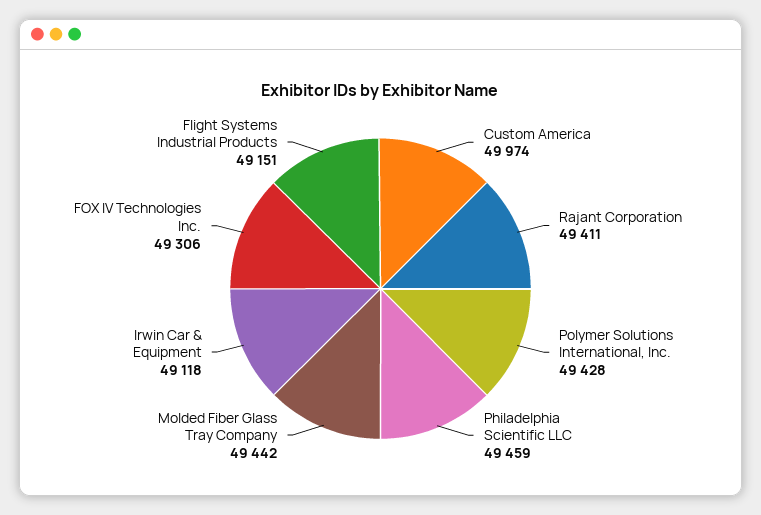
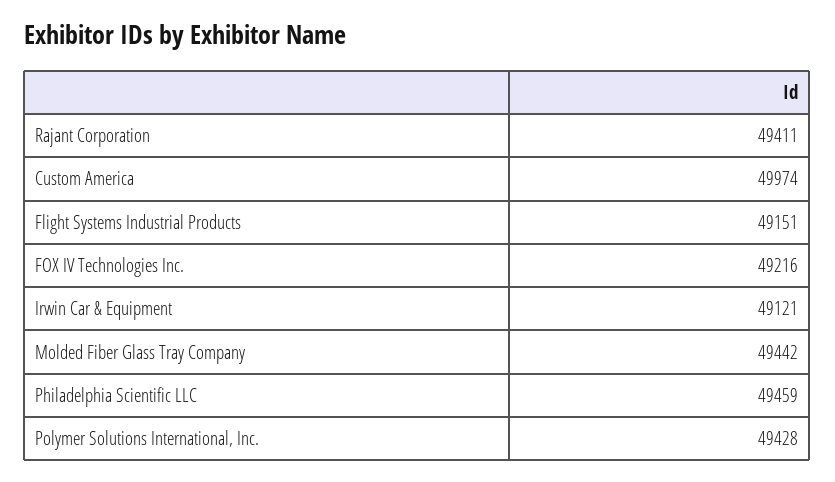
Irwin Car & Equipment: 49118 -> 49121
FOX IV Technologies Inc.: 49306 -> 49216

